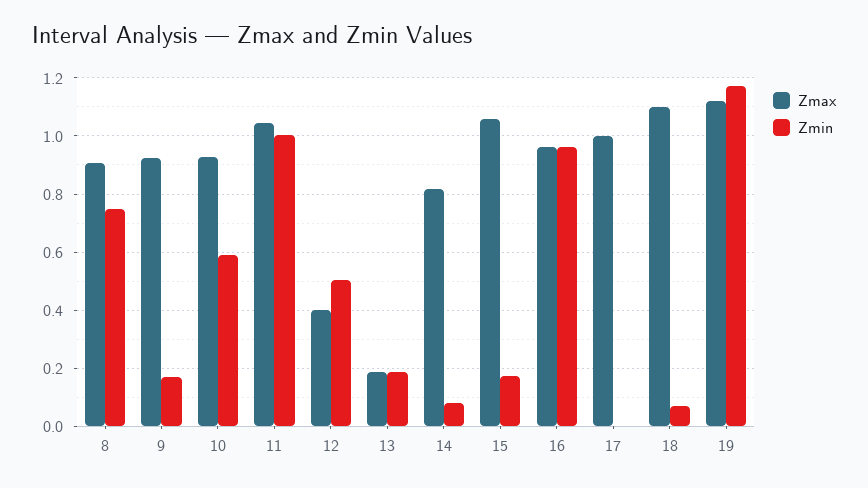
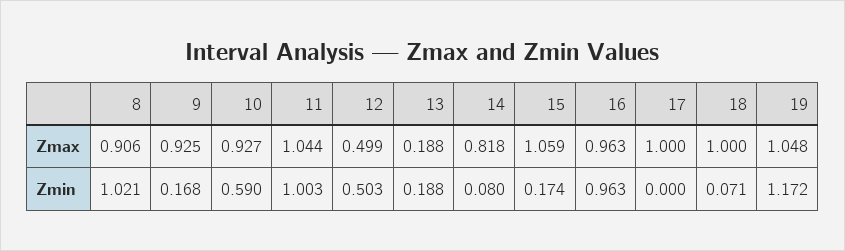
Zmin, 8: 0.75 -> 1.021
Zmax, 12: 0.4 -> 0.499
Zmax, 18: 1.1 -> 1
Zmax, 19: 1.125 -> 1.048

